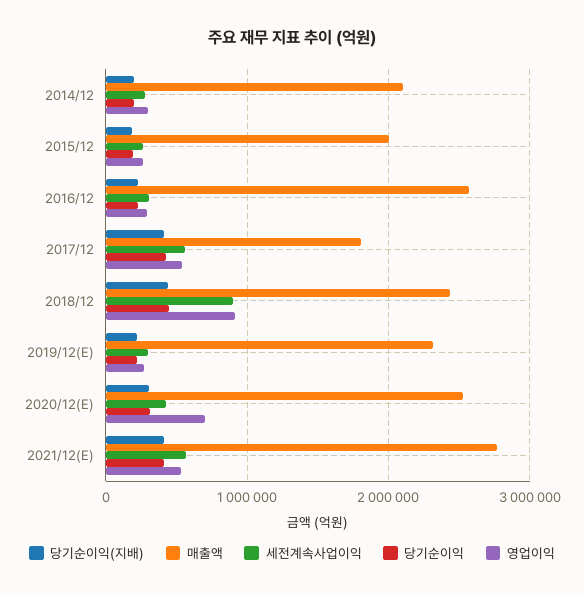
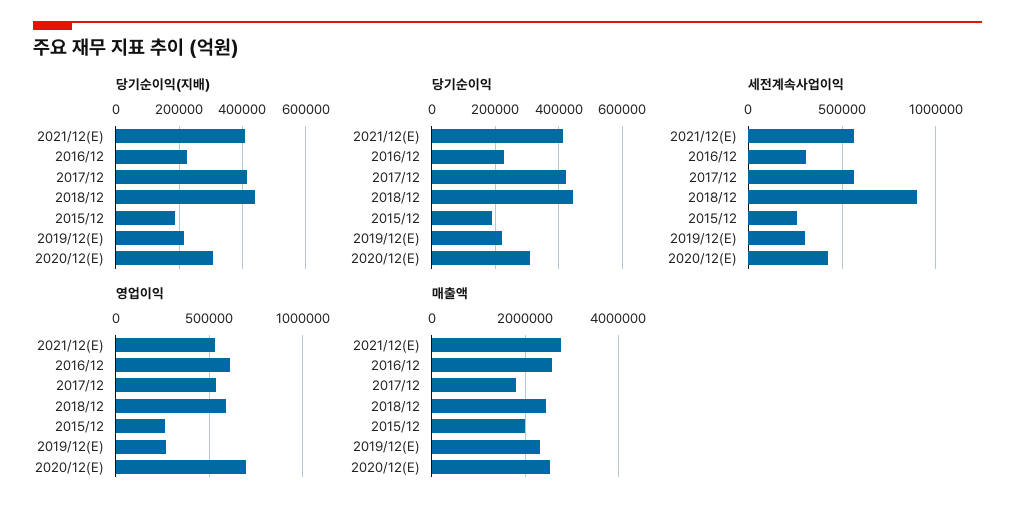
당기순이익(지배), 2014/12: 200000 -> none
매출액, 2014/12: 2100000 -> none
세전계속사업이익, 2014/12: 300000 -> none
당기순이익, 2014/12: 200000 -> none
영업이익, 2014/12: 300000 -> none
영업이익, 2016/12: 300000 -> 600000
영업이익, 2018/12: 900000 -> 600000

